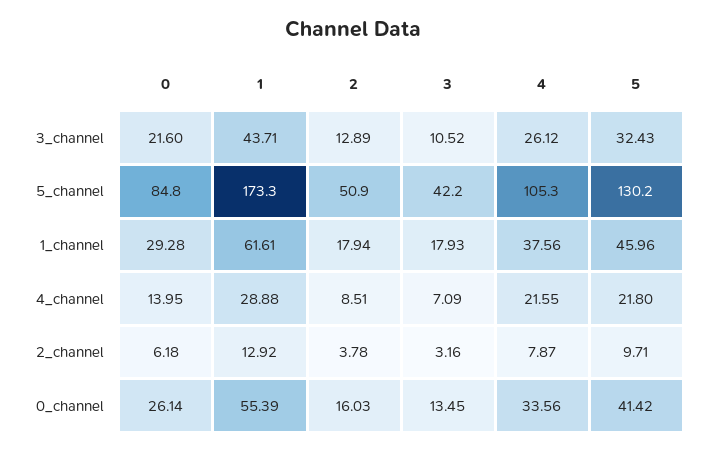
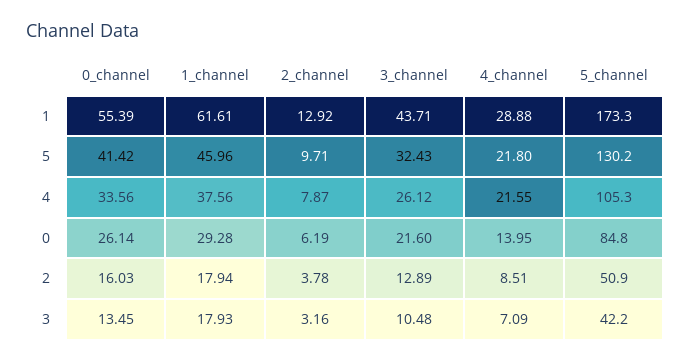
3, 3_channel: 10.52 -> 10.48
0, 2_channel: 6.18 -> 6.19

